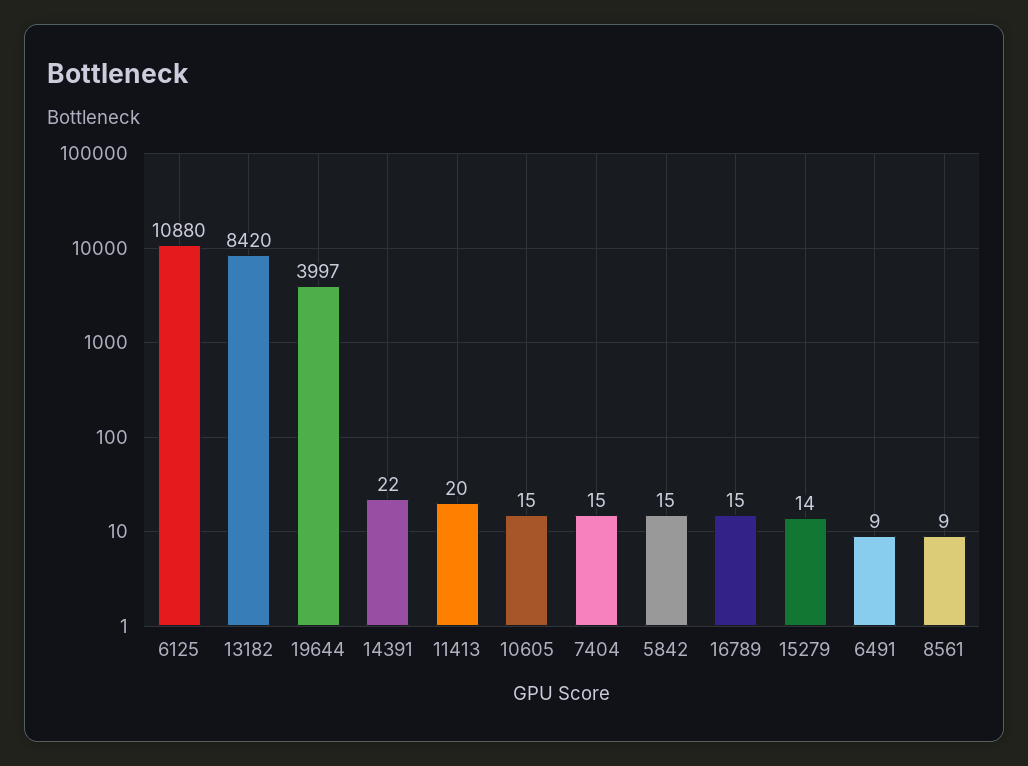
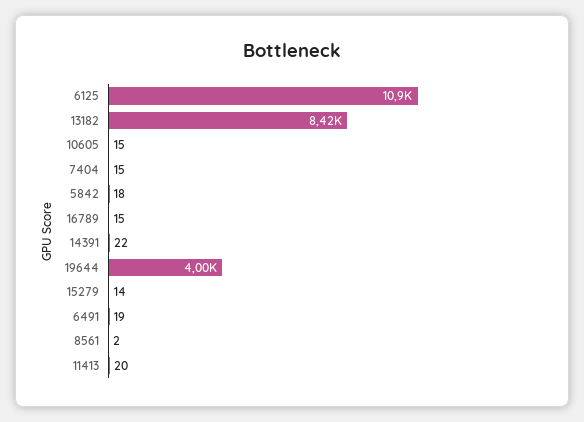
5842: 15 -> 18
6491: 9 -> 19
8561: 9 -> 2

